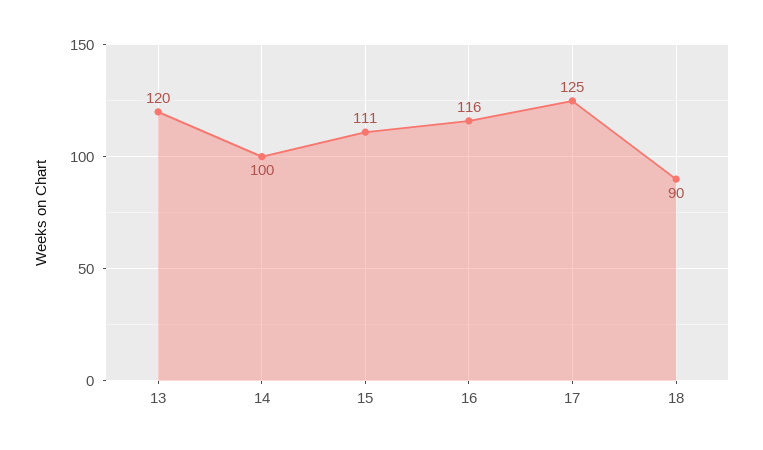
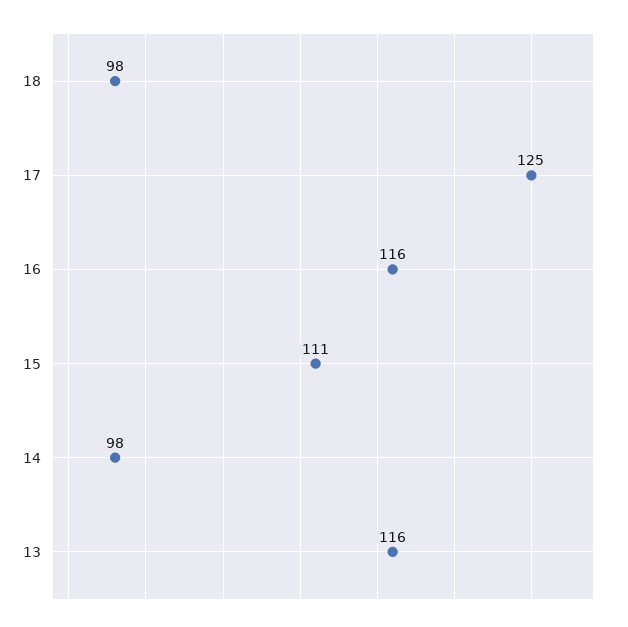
13: 120 -> 116
14: 100 -> 98
18: 90 -> 98

